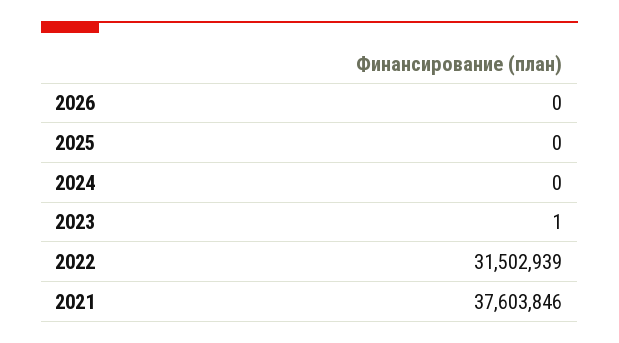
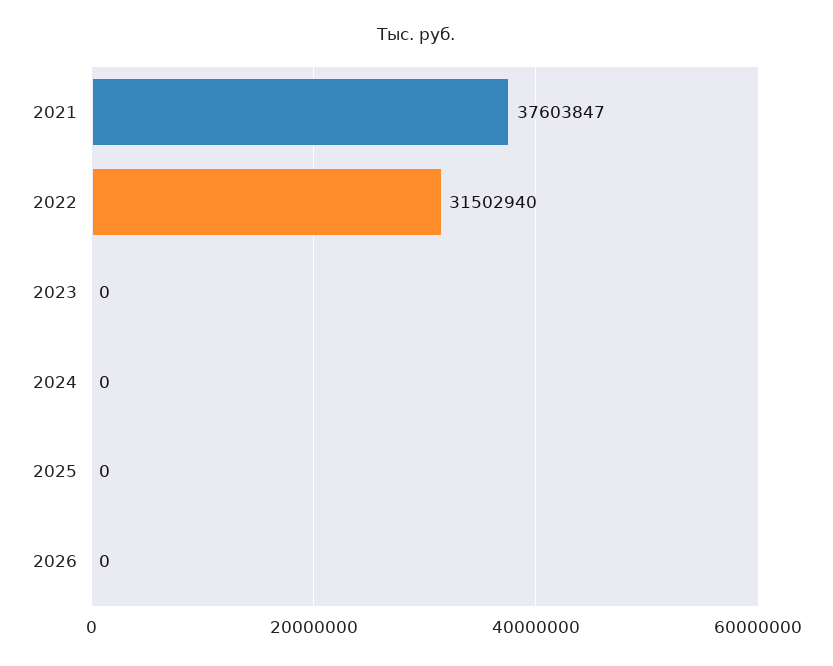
2023: 1 -> 0
2022: 31502939 -> 31502940
2021: 37603846 -> 37603847

